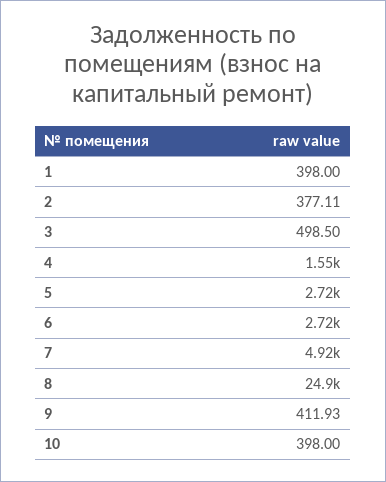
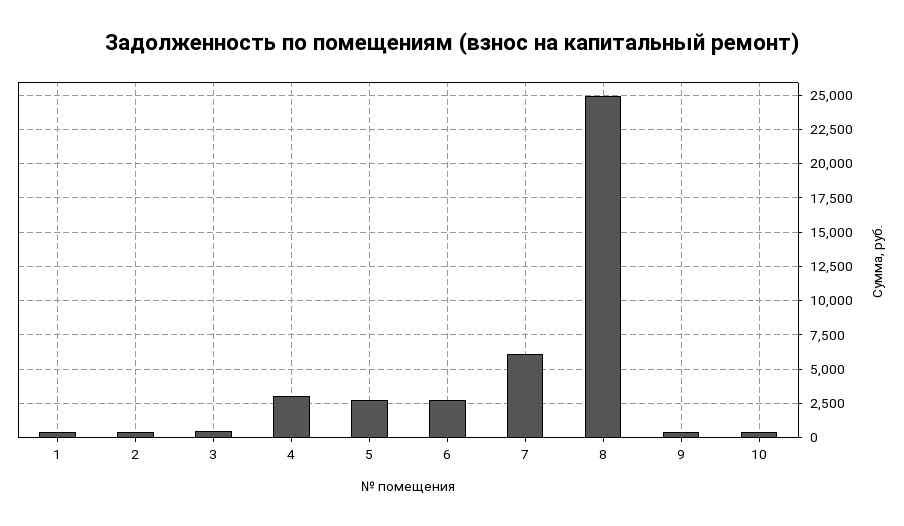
4: 1550 -> 3000
7: 4920 -> 6000

